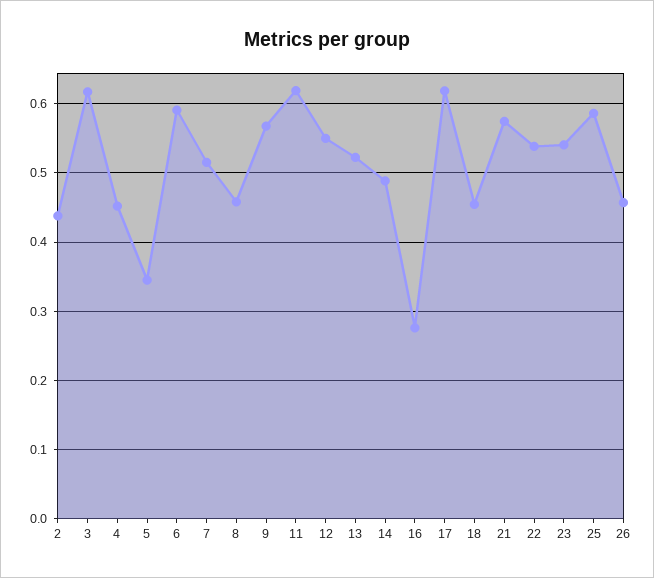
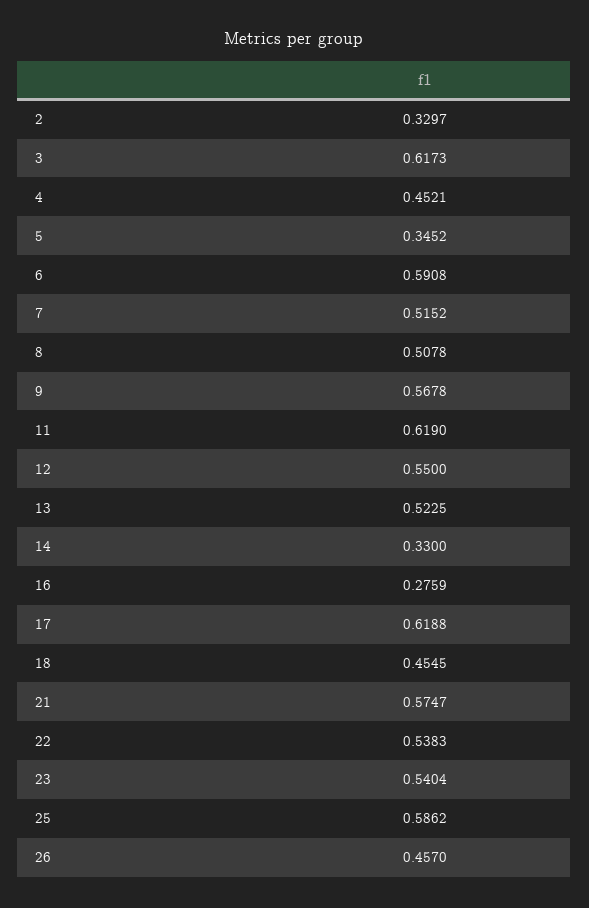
2: 0.44 -> 0.3297
8: 0.46 -> 0.5078
14: 0.49 -> 0.33

